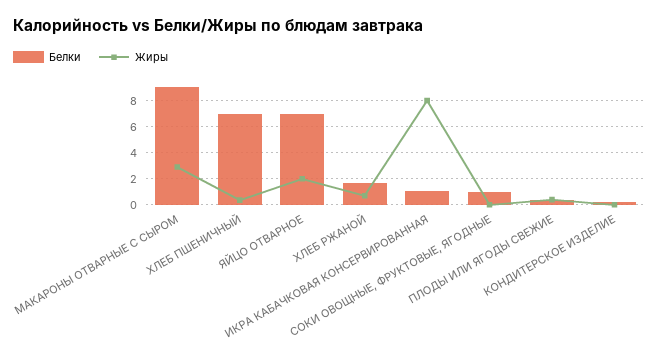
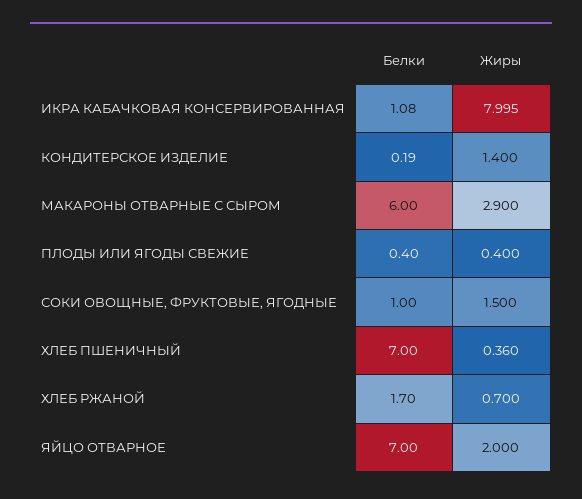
Белки, МАКАРОНЫ ОТВАРНЫЕ С СЫРОМ: 9 -> 6
Жиры, СОКИ ОВОЩНЫЕ, ФРУКТОВЫЕ, ЯГОДНЫЕ: 0 -> 1.5
Жиры, КОНДИТЕРСКОЕ ИЗДЕЛИЕ: 0 -> 1.4

